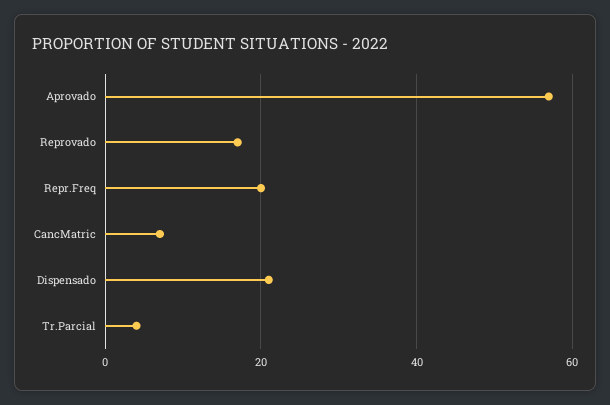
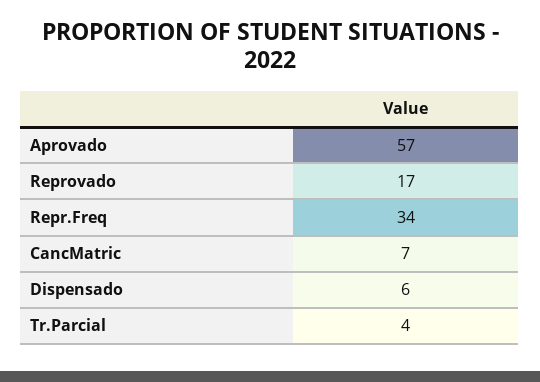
Repr.Freq: 20 -> 34
Dispensado: 20 -> 6

